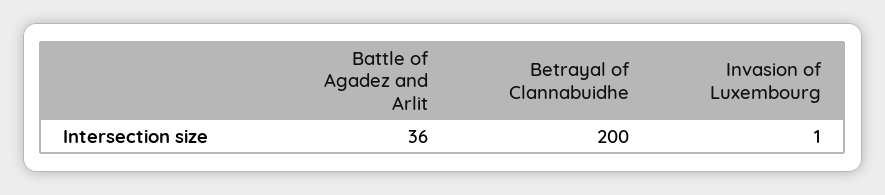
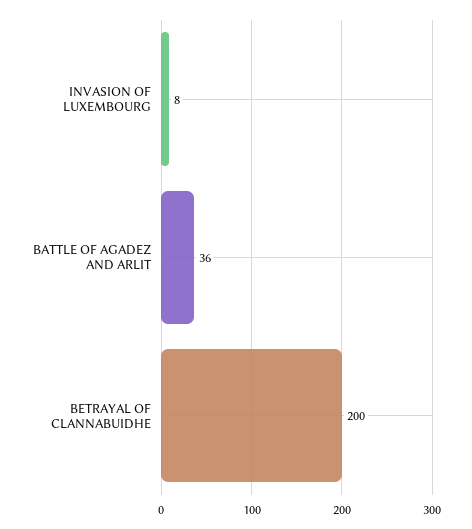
Invasion of Luxembourg: 1 -> 8

